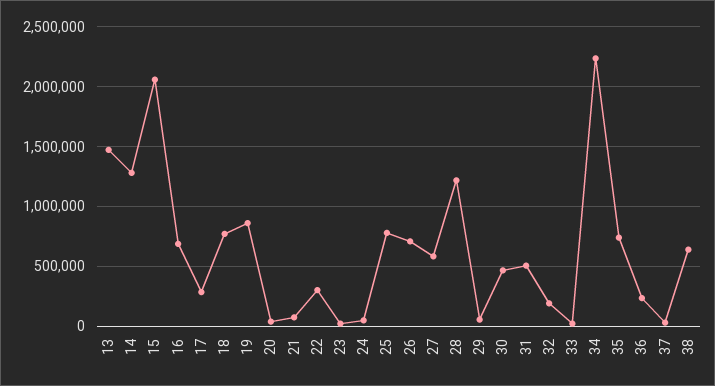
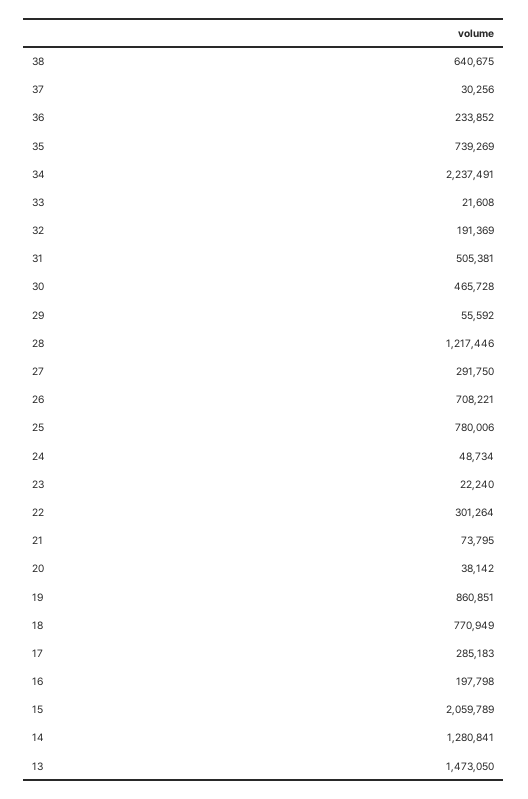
16: 700000 -> 197798
27: 600000 -> 291750

